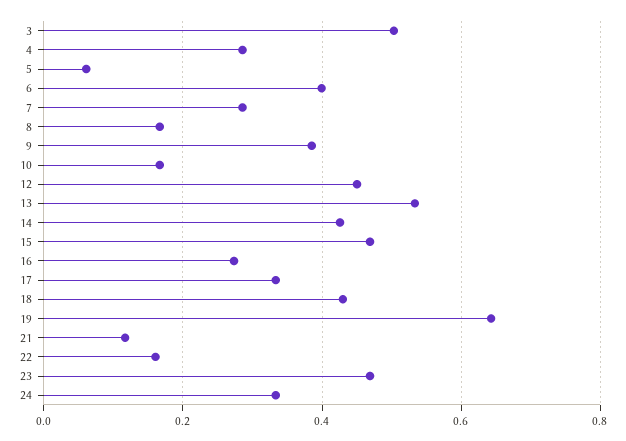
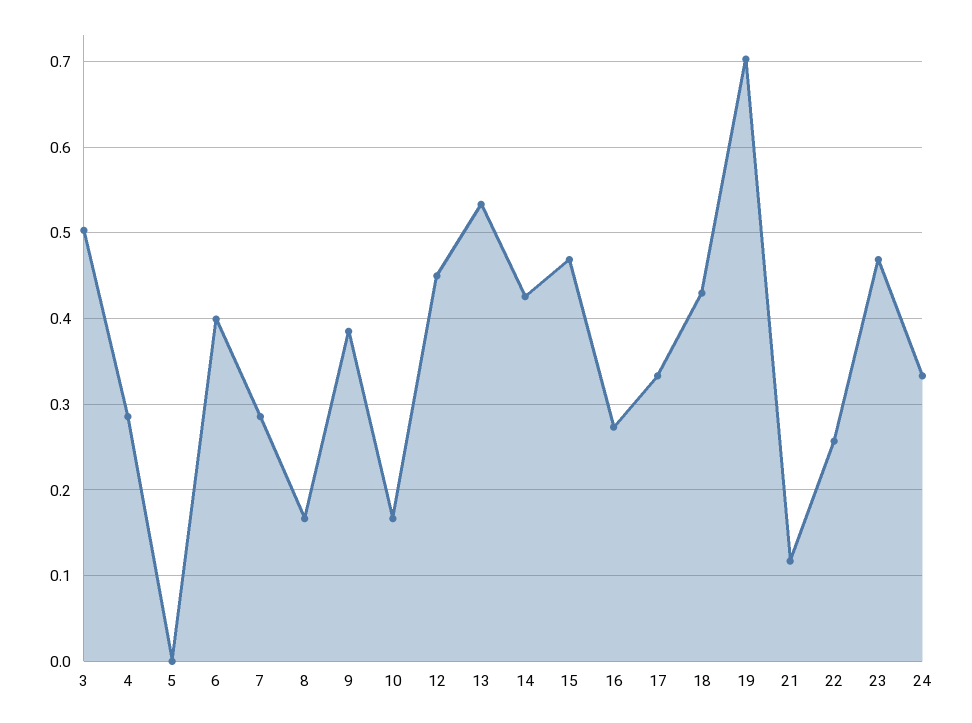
5: 0.06 -> 0
19: 0.64 -> 0.7
22: 0.16 -> 0.26

